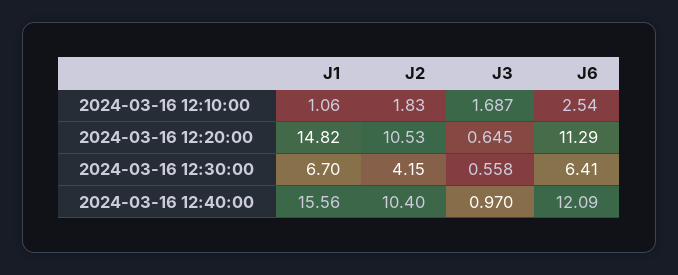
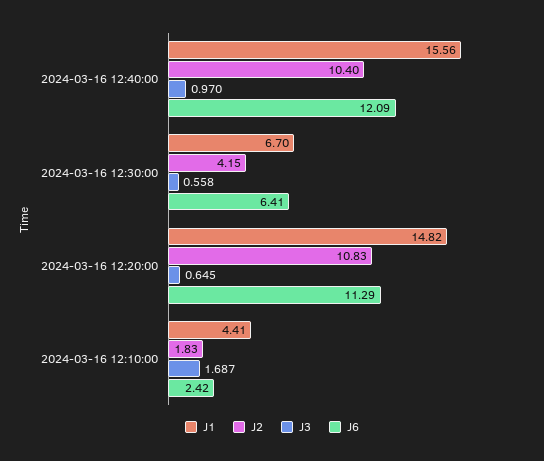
J1, 2024-03-16 12:10:00: 1.06 -> 4.41
J6, 2024-03-16 12:10:00: 2.54 -> 2.42
J2, 2024-03-16 12:20:00: 10.53 -> 10.83

